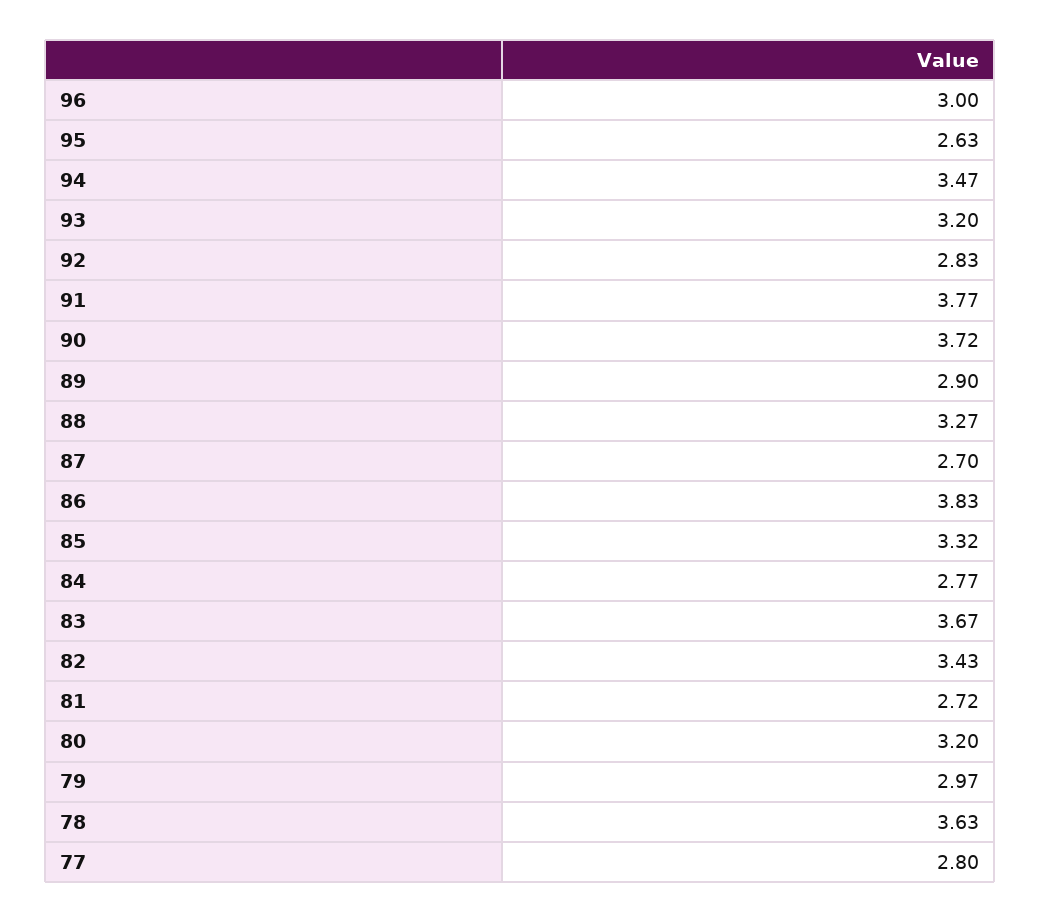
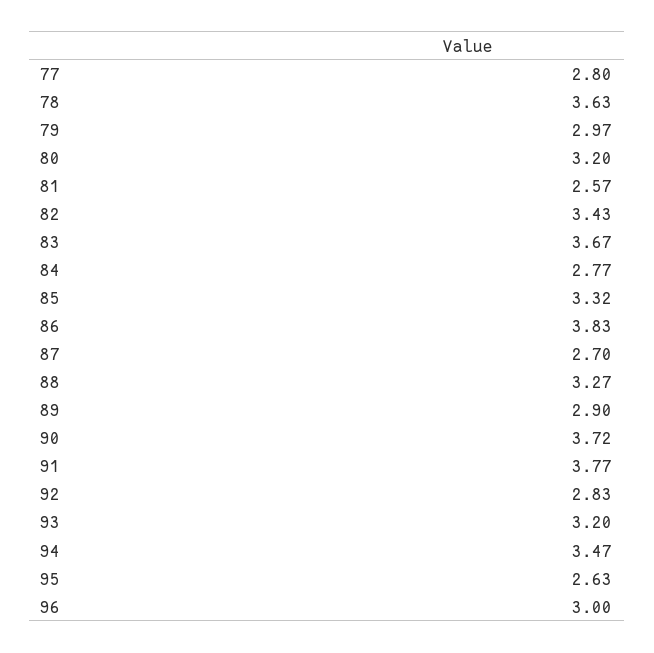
81: 2.72 -> 2.57

